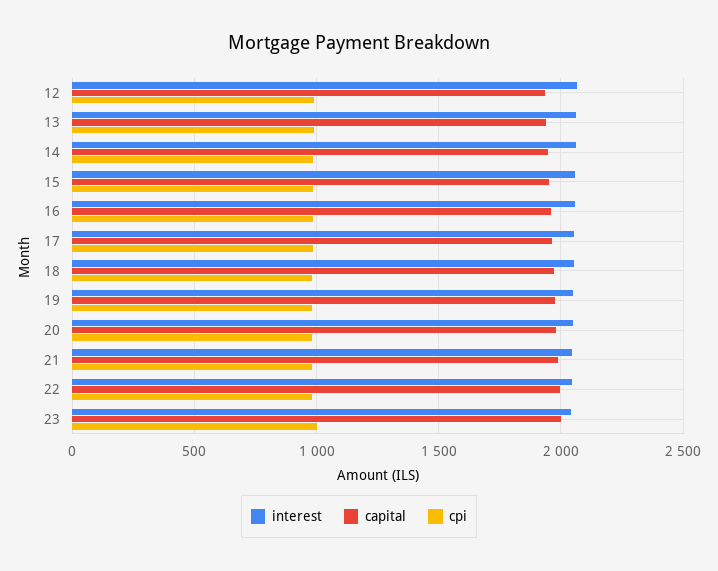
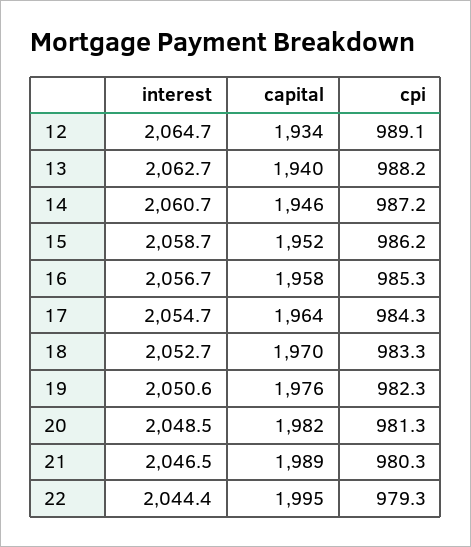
interest, 23: 2050 -> none
capital, 23: 2000 -> none
cpi, 23: 1000 -> none

